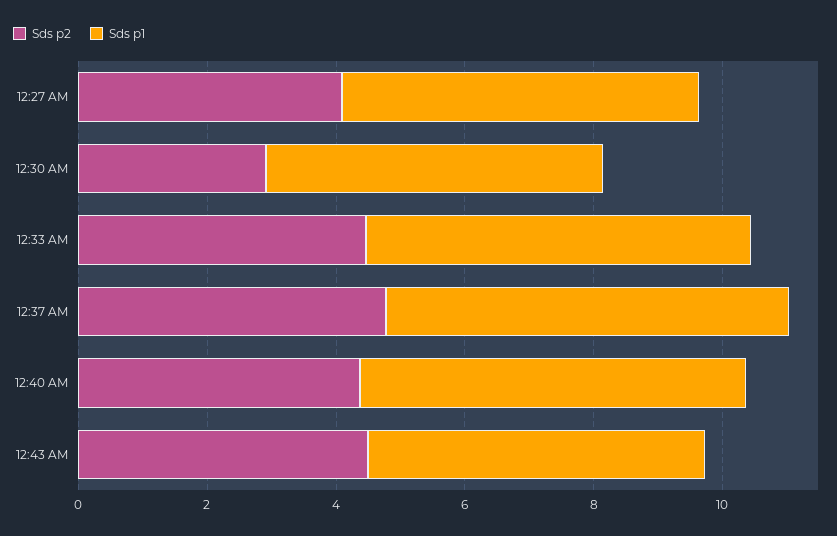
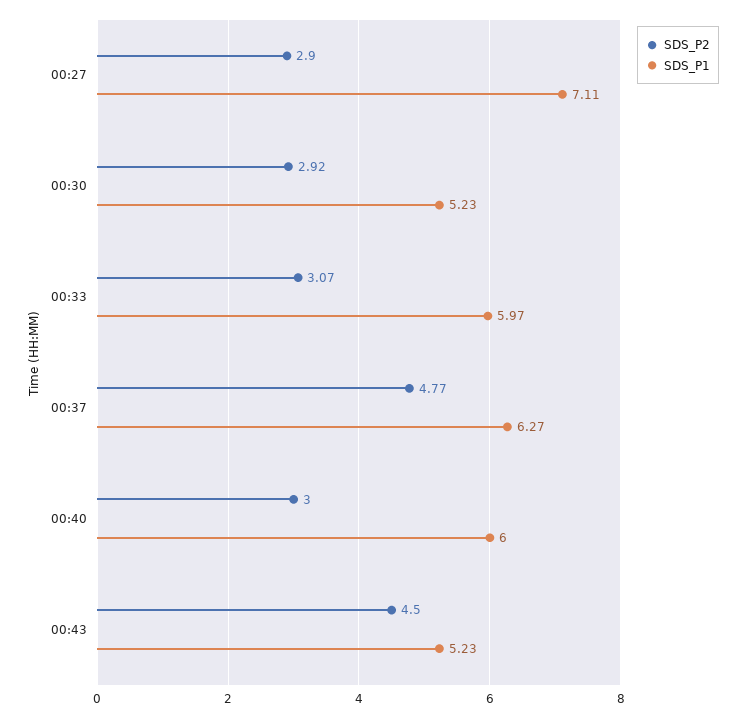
Sds p2, 12:27 AM: 4 -> 2.9
Sds p1, 12:27 AM: 5.5 -> 7.11
Sds p2, 12:33 AM: 4.5 -> 3.07
Sds p2, 12:40 AM: 4.5 -> 3

